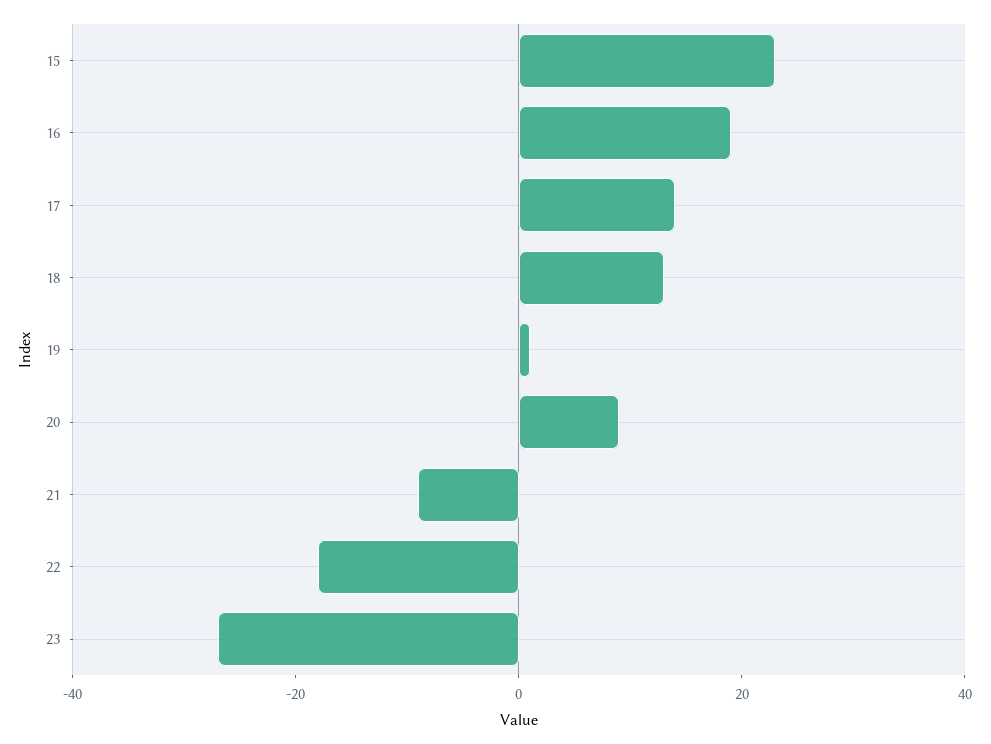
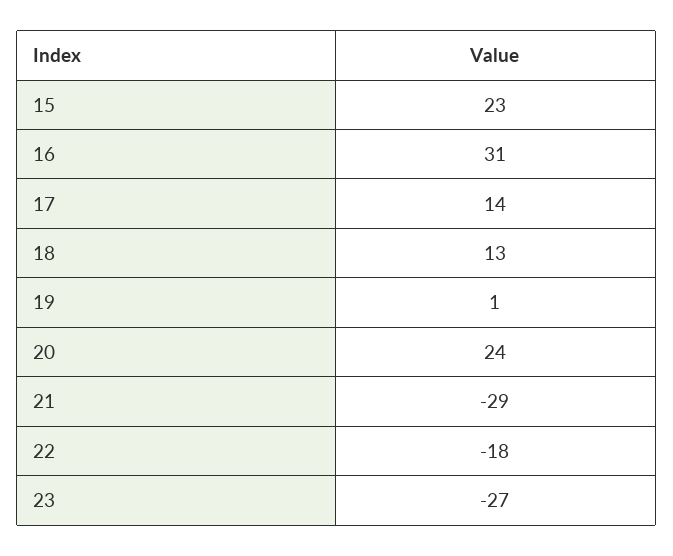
16: 20 -> 31
20: 10 -> 24
21: -10 -> -29

